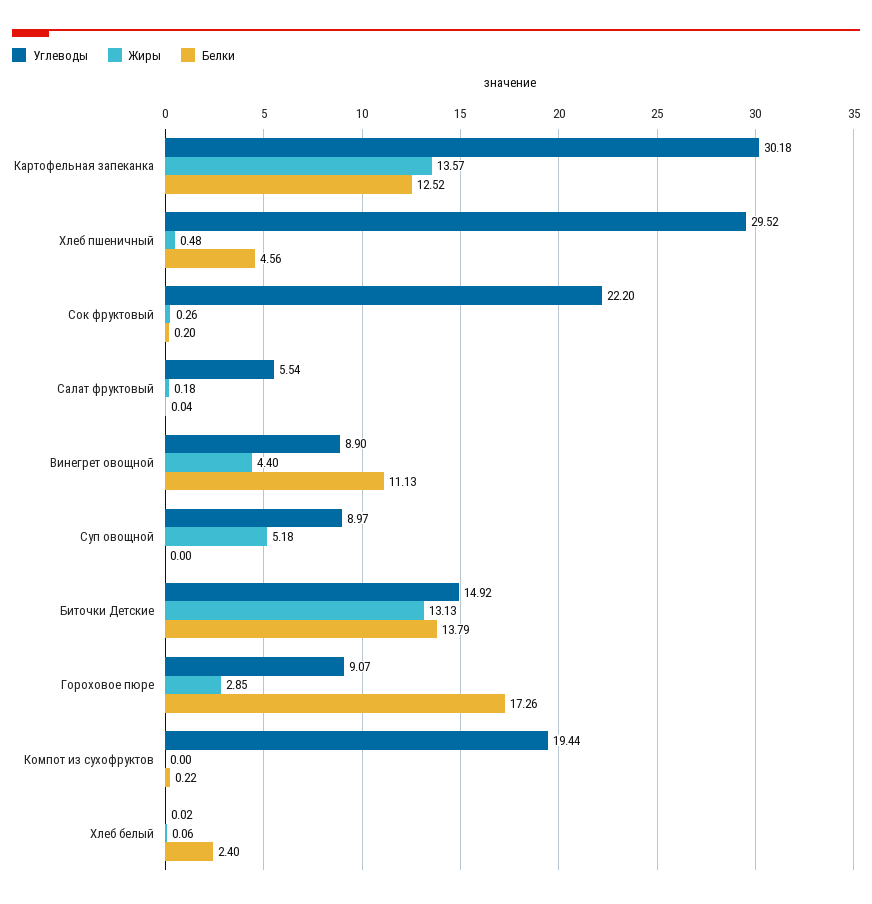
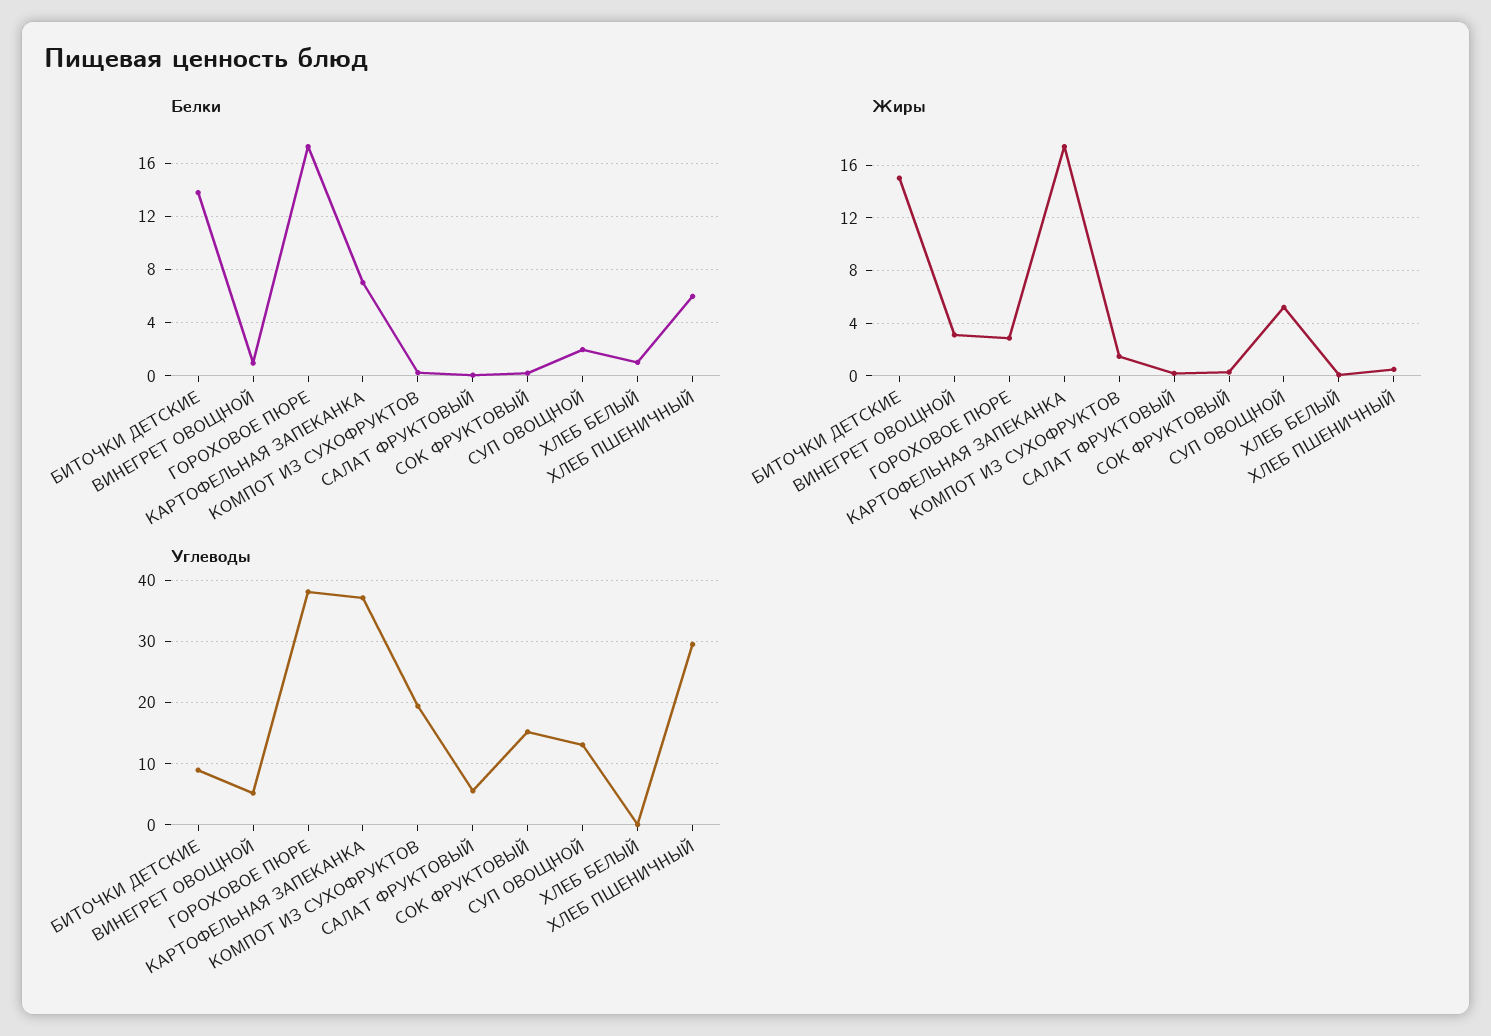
Углеводы, Картофельная запеканка: 30.18 -> 37
Жиры, Картофельная запеканка: 13.57 -> 17.5
Белки, Картофельная запеканка: 12.52 -> 7
Белки, Хлеб пшеничный: 4.56 -> 6
Углеводы, Сок фруктовый: 22.2 -> 15
Углеводы, Винегрет овощной: 8.9 -> 5
Жиры, Винегрет овощной: 4.4 -> 3
Белки, Винегрет овощной: 11.13 -> 1
Углеводы, Суп овощной: 8.97 -> 13
Белки, Суп овощной: 0 -> 2
Углеводы, Биточки Детские: 14.92 -> 9
Жиры, Биточки Детские: 13.13 -> 15
Углеводы, Гороховое пюре: 9.07 -> 38
Жиры, Компот из сухофруктов: 0 -> 1.5
Белки, Хлеб белый: 2.4 -> 1

